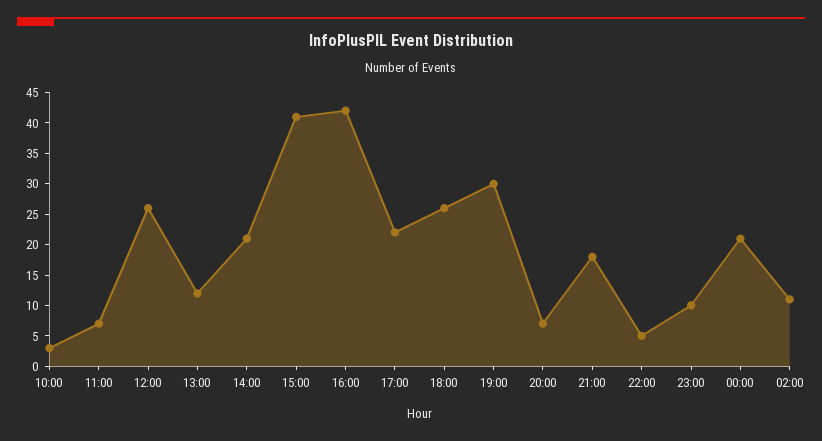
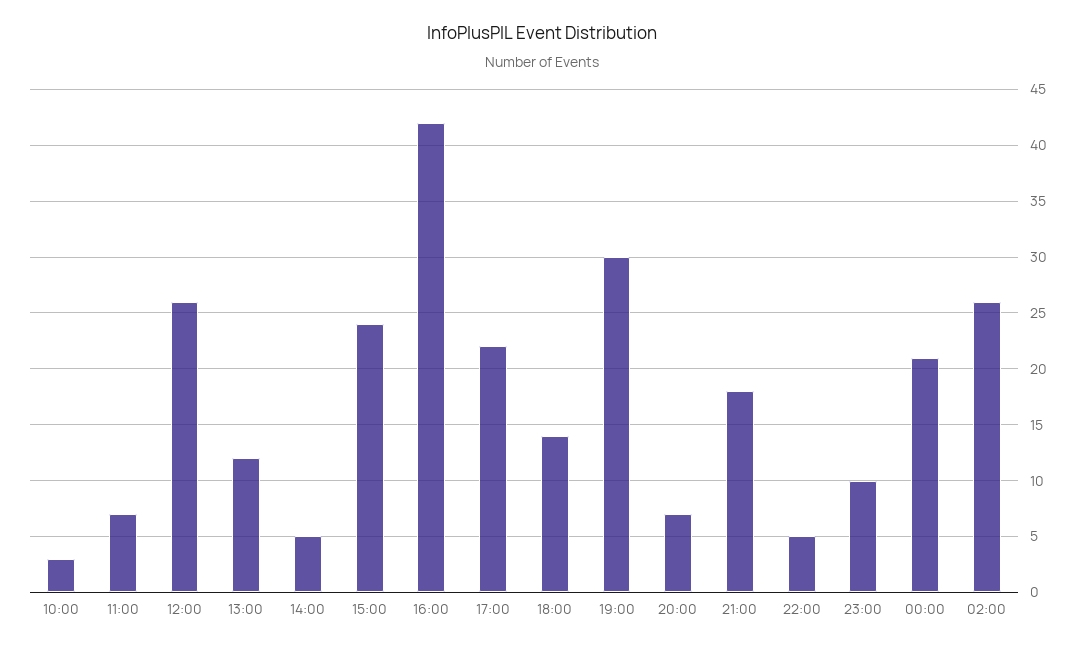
14:00: 20 -> 5
15:00: 40 -> 24
18:00: 25 -> 14
02:00: 10 -> 26

